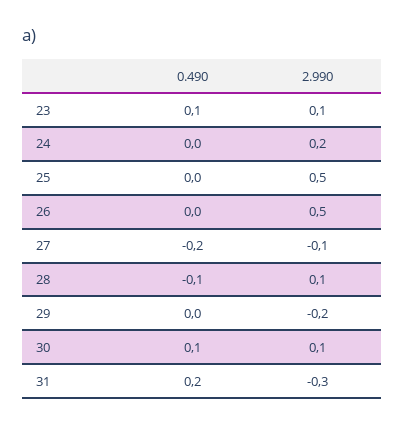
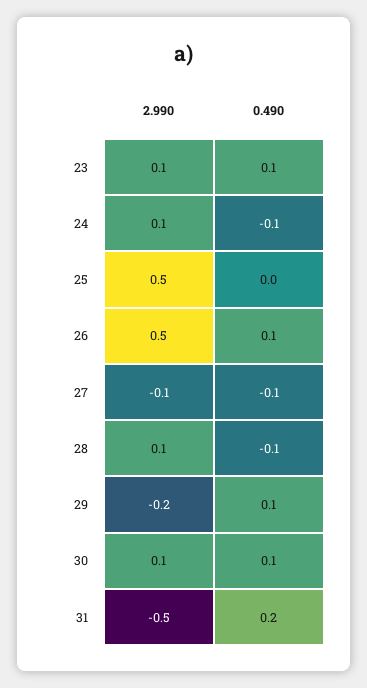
0.490, 24: 0 -> -0.1
2.990, 24: 0.2 -> 0.1
0.490, 26: 0 -> 0.1
0.490, 27: -0.2 -> -0.1
0.490, 29: 0 -> 0.1
2.990, 31: -0.3 -> -0.5

